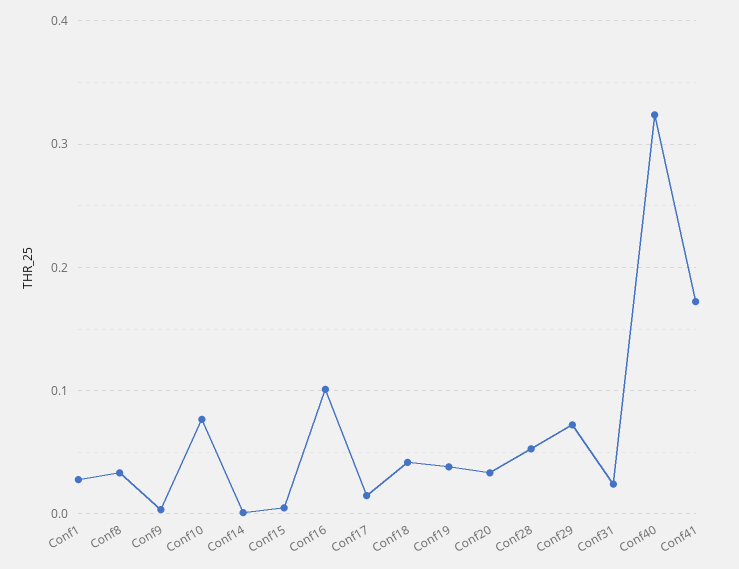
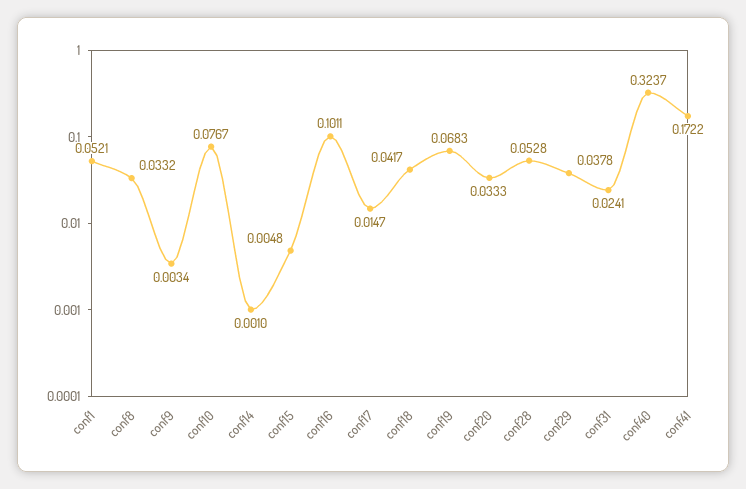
Conf1: 0.03 -> 0.0521
Conf19: 0.04 -> 0.0683
Conf29: 0.07 -> 0.0378

